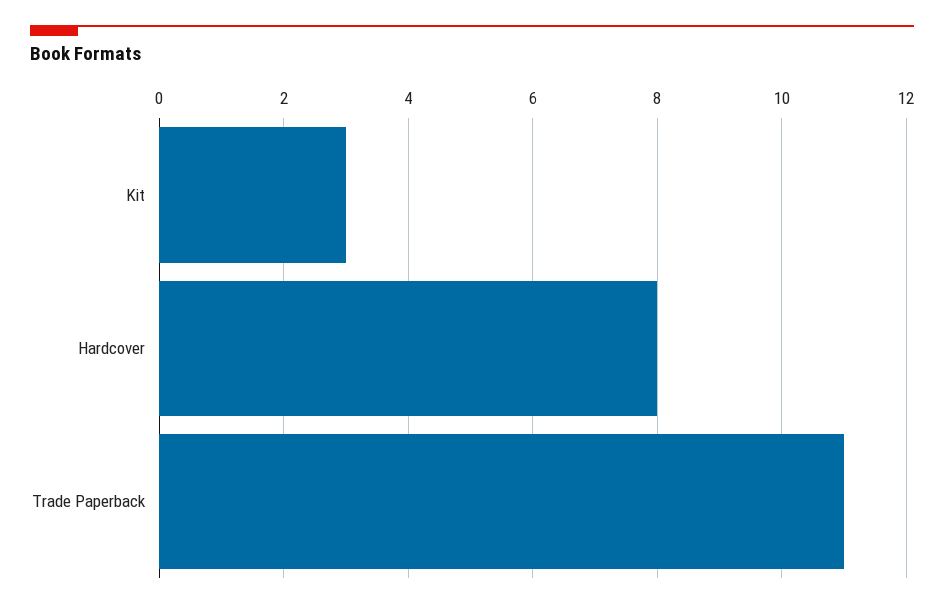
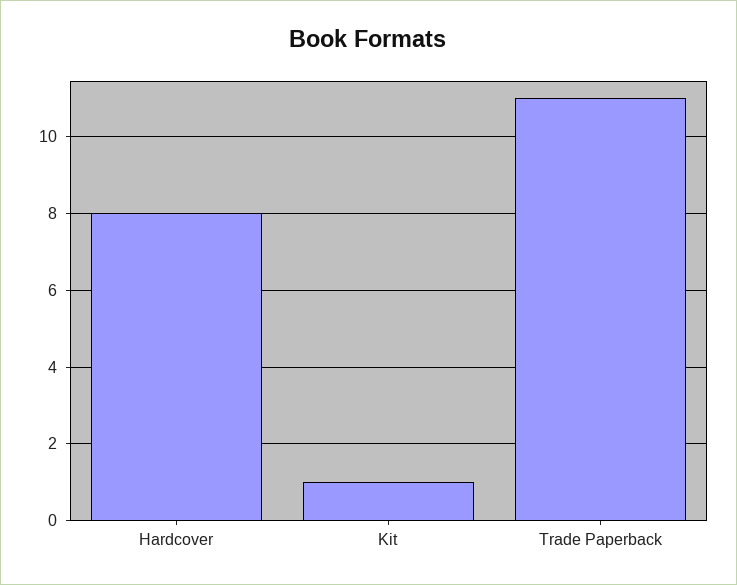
Kit: 3 -> 1

